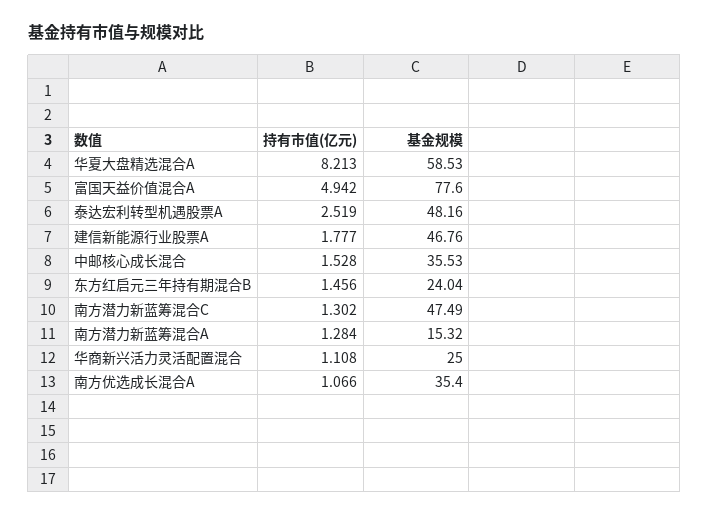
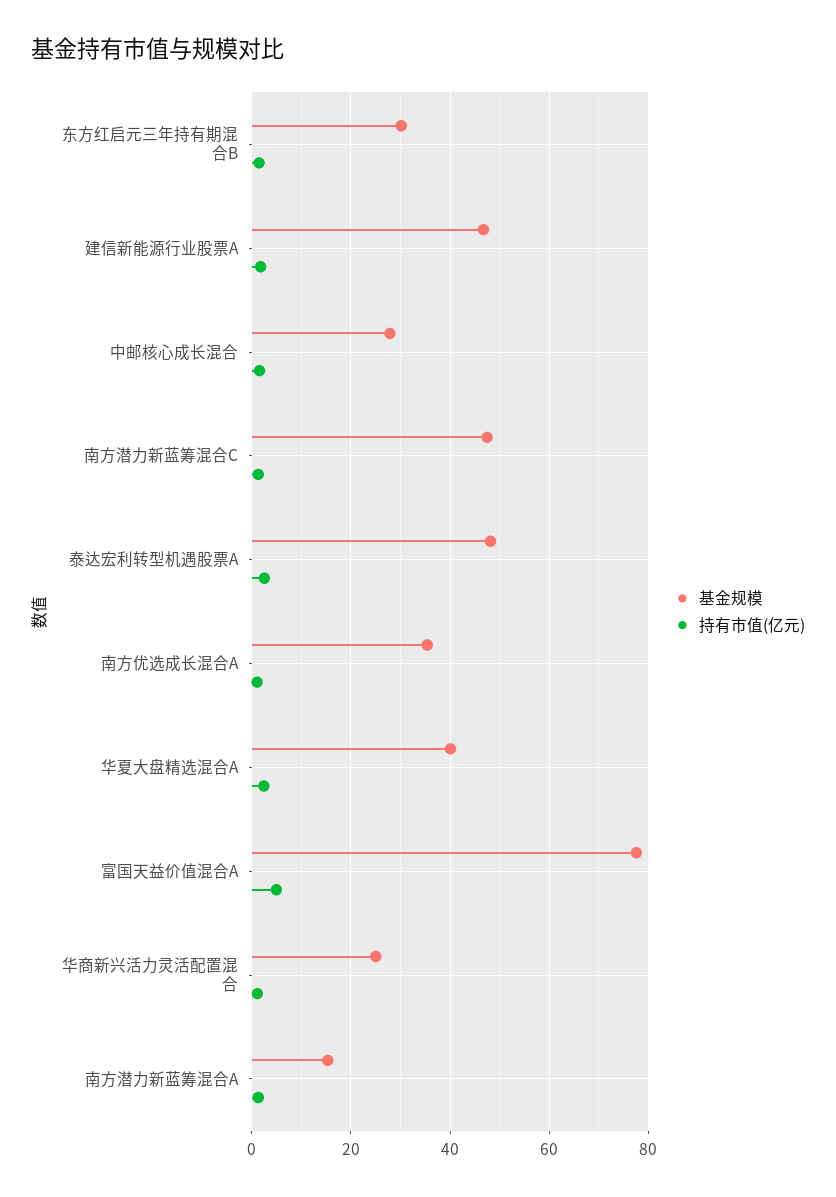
持有市值(亿元), 华夏大盘精选混合A: 8.213 -> 2
基金规模, 华夏大盘精选混合A: 58.53 -> 40
基金规模, 中邮核心成长混合: 35.53 -> 28
基金规模, 东方红启元三年持有期混合B: 24.04 -> 30

